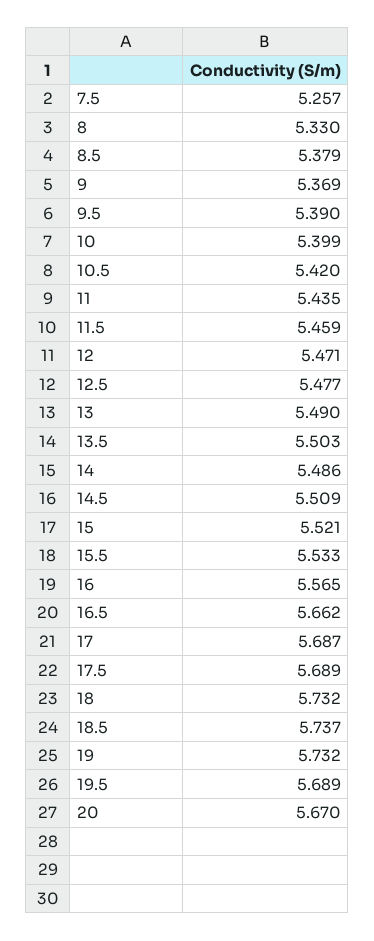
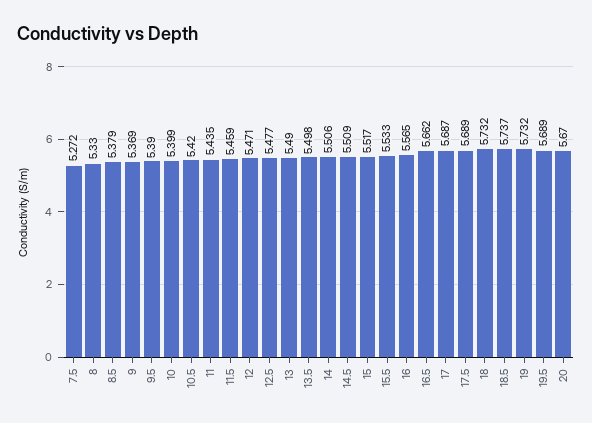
7.5: 5.257 -> 5.272
13.5: 5.503 -> 5.498
14: 5.486 -> 5.506
15: 5.521 -> 5.517

